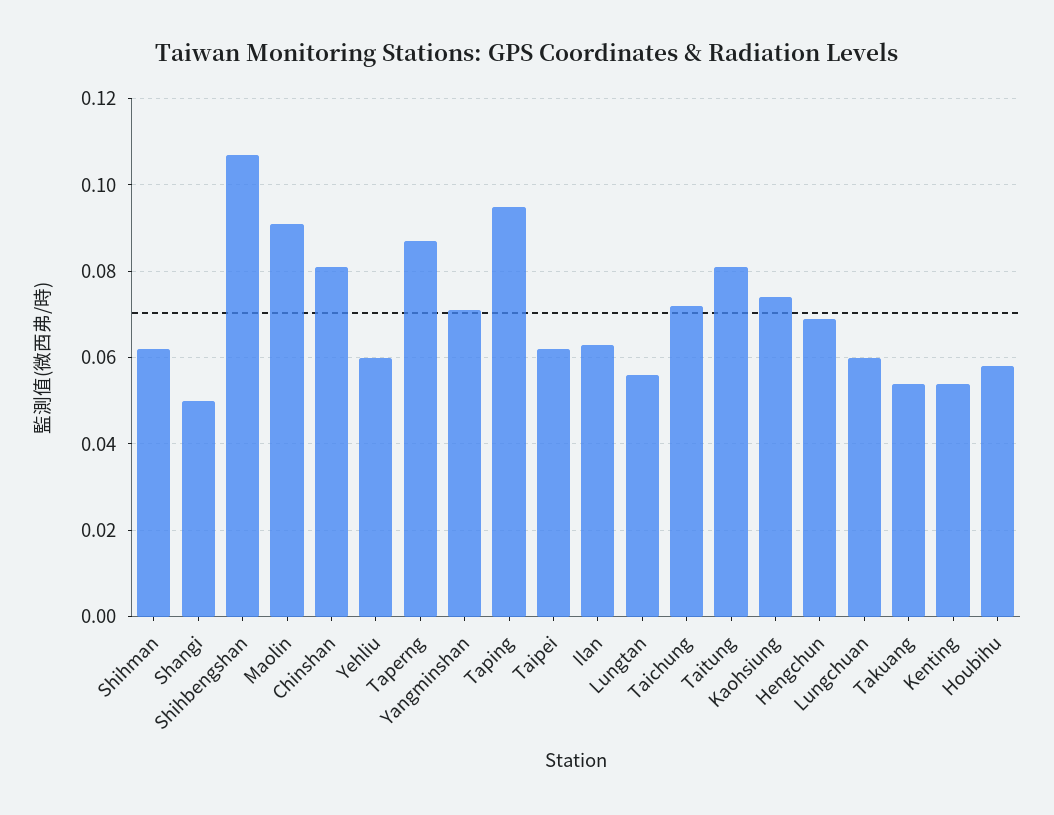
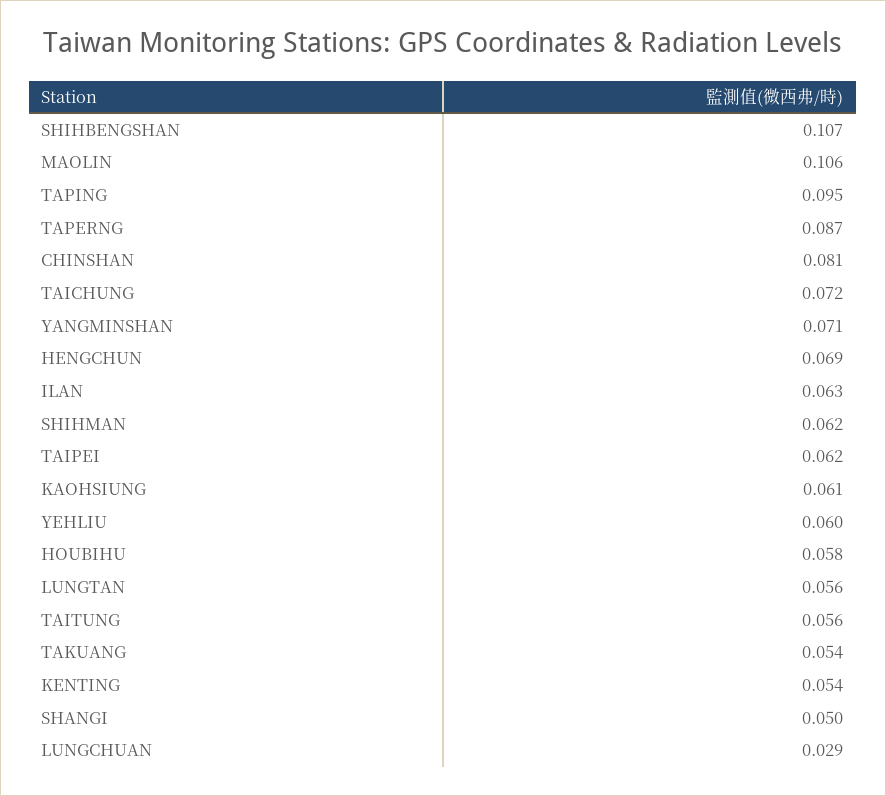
Maolin: 0.09 -> 0.106
Taitung: 0.08 -> 0.056
Kaohsiung: 0.075 -> 0.061
Lungchuan: 0.06 -> 0.029

